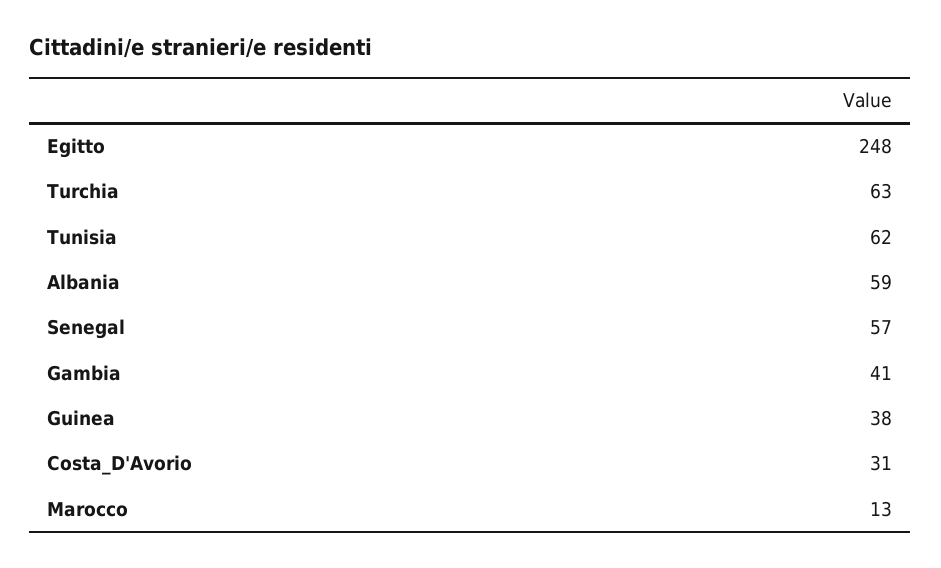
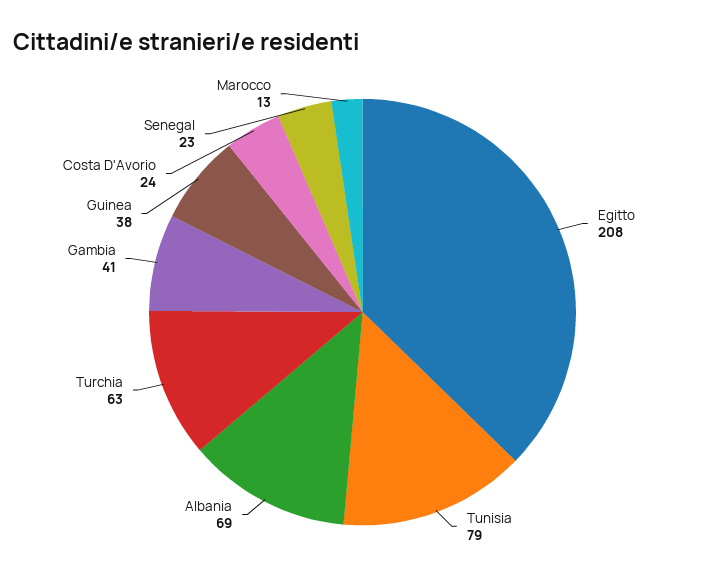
Egitto: 248 -> 208
Tunisia: 62 -> 79
Albania: 59 -> 69
Senegal: 57 -> 23
Costa_D'Avorio: 31 -> 24

